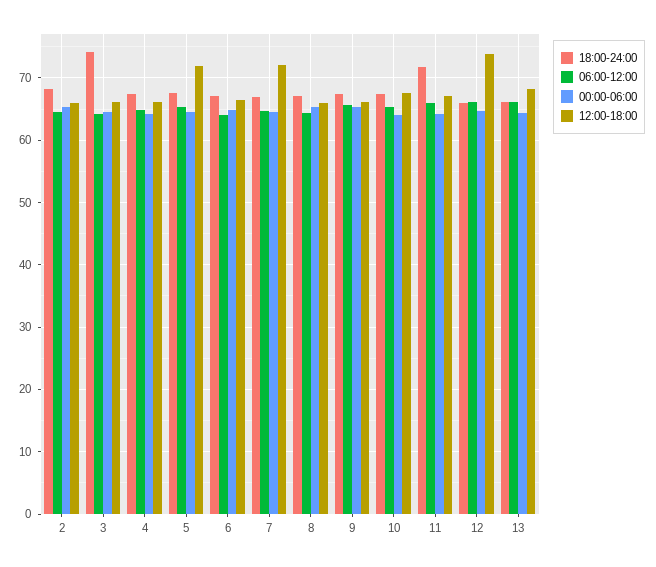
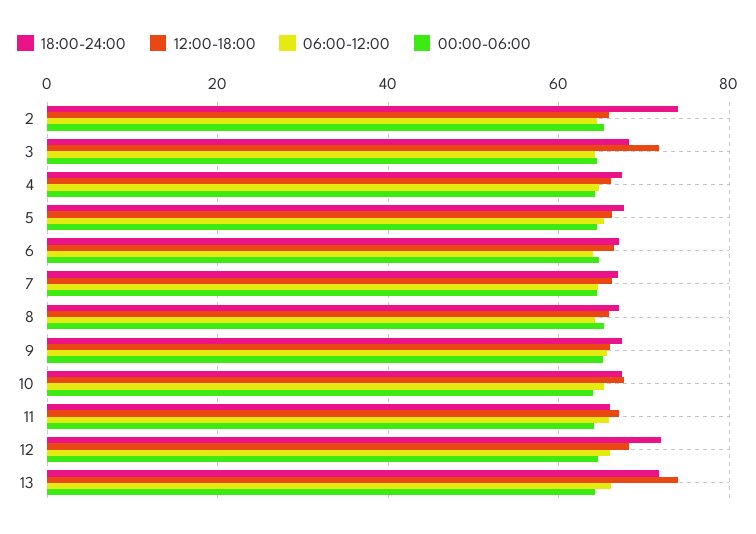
18:00-24:00, 2: 68 -> 74
18:00-24:00, 3: 74 -> 68
12:00-18:00, 3: 66 -> 72
12:00-18:00, 5: 72 -> 66
12:00-18:00, 7: 72 -> 66
18:00-24:00, 11: 72 -> 66
18:00-24:00, 12: 66 -> 72
12:00-18:00, 12: 74 -> 68
18:00-24:00, 13: 66 -> 72
12:00-18:00, 13: 68 -> 74

